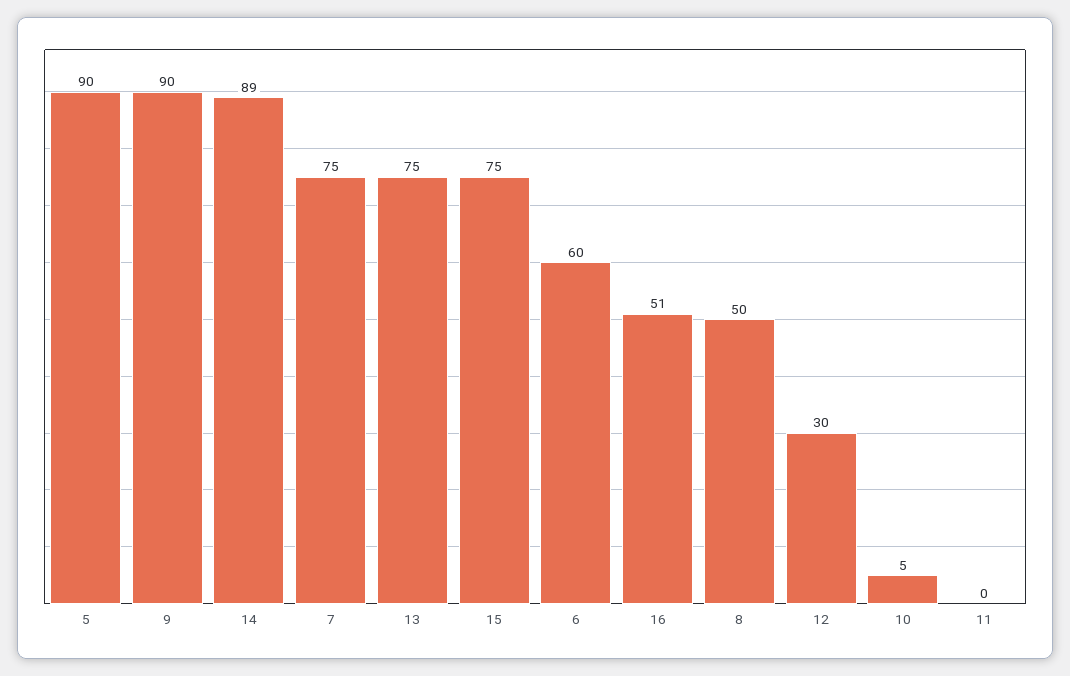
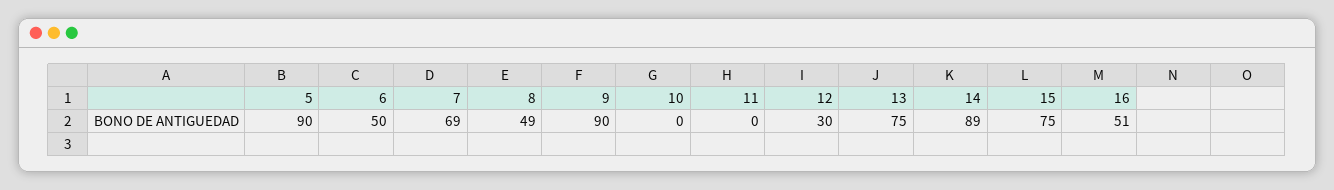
7: 75 -> 69
6: 60 -> 50
8: 50 -> 49
10: 5 -> 0

